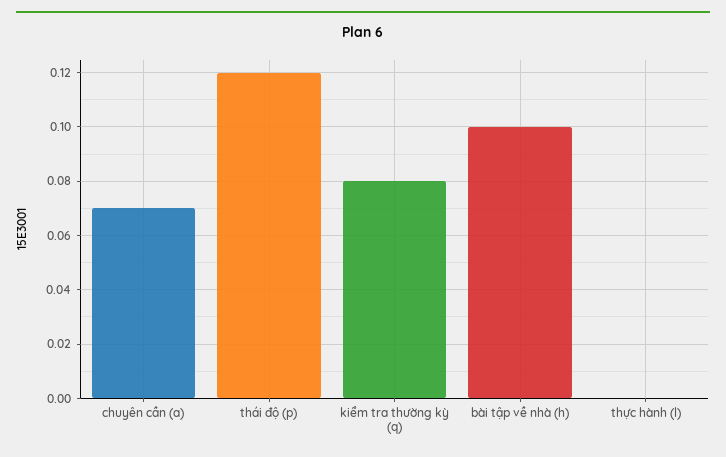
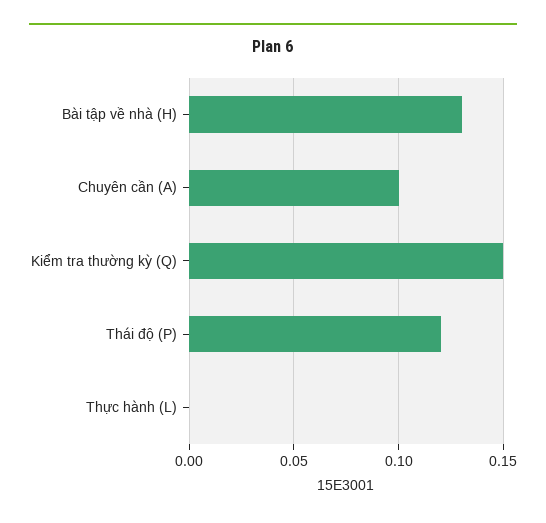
chuyên cần (a): 0.07 -> 0.1
kiểm tra thường kỳ (q): 0.08 -> 0.15
bài tập về nhà (h): 0.1 -> 0.13

